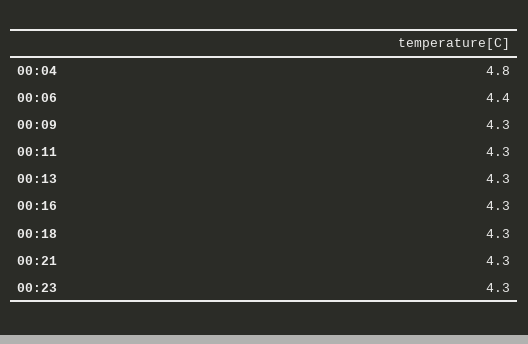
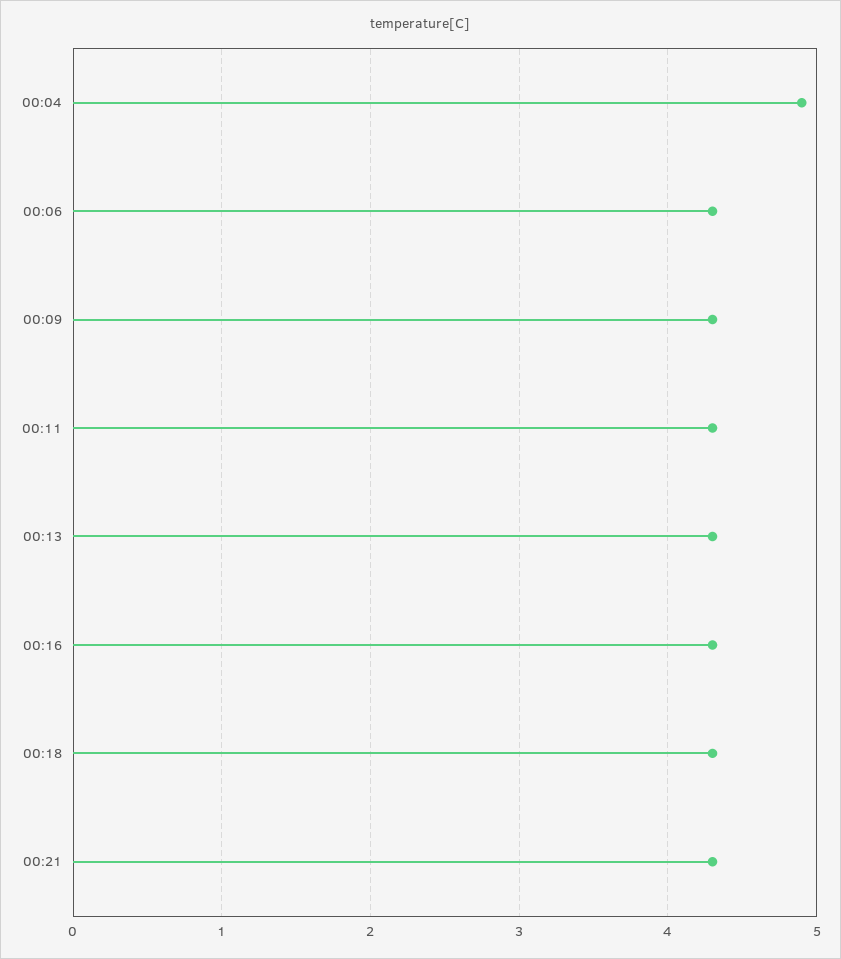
00:04: 4.8 -> 4.9
00:06: 4.4 -> 4.3
00:23: 4.3 -> none

